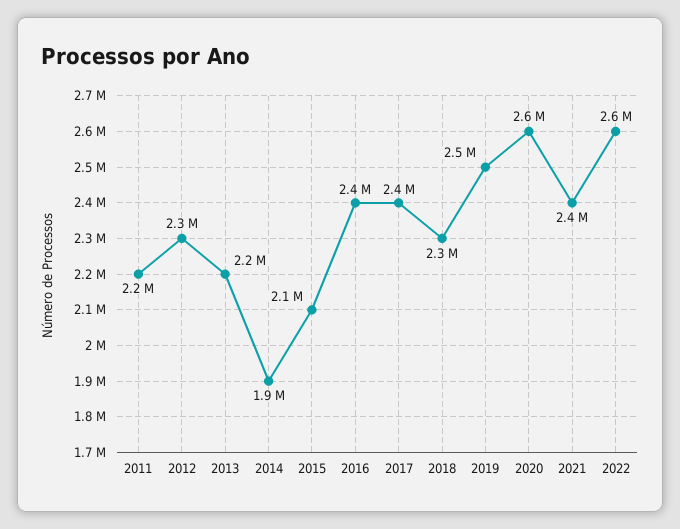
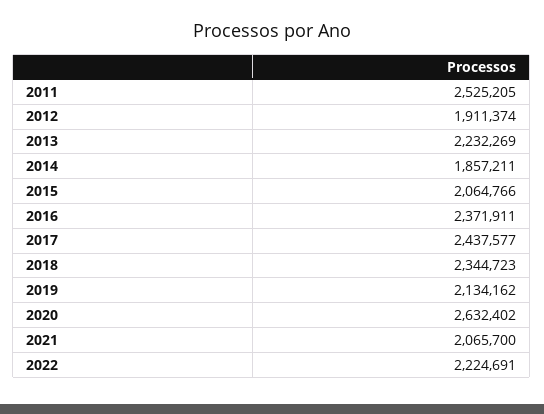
2011: 2200000 -> 2525205
2012: 2300000 -> 1911374
2019: 2500000 -> 2134162
2021: 2400000 -> 2065700
2022: 2600000 -> 2224691

